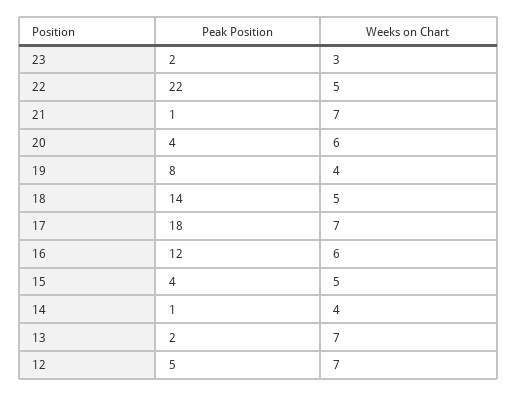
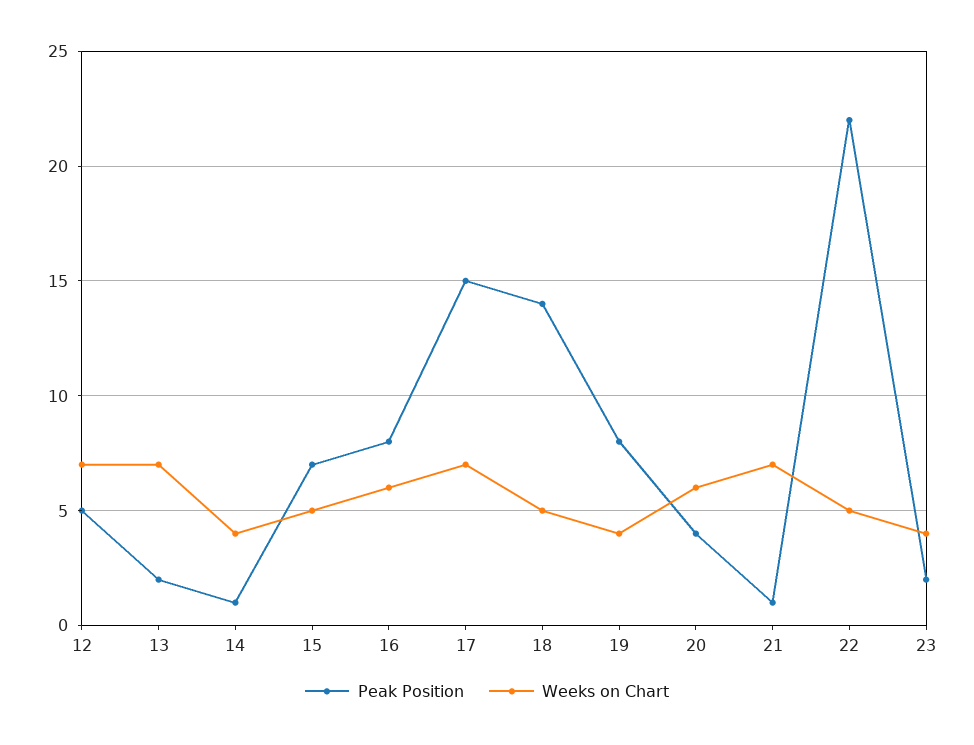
Weeks on Chart, 23: 3 -> 4
Peak Position, 17: 18 -> 15
Peak Position, 16: 12 -> 8
Peak Position, 15: 4 -> 7

